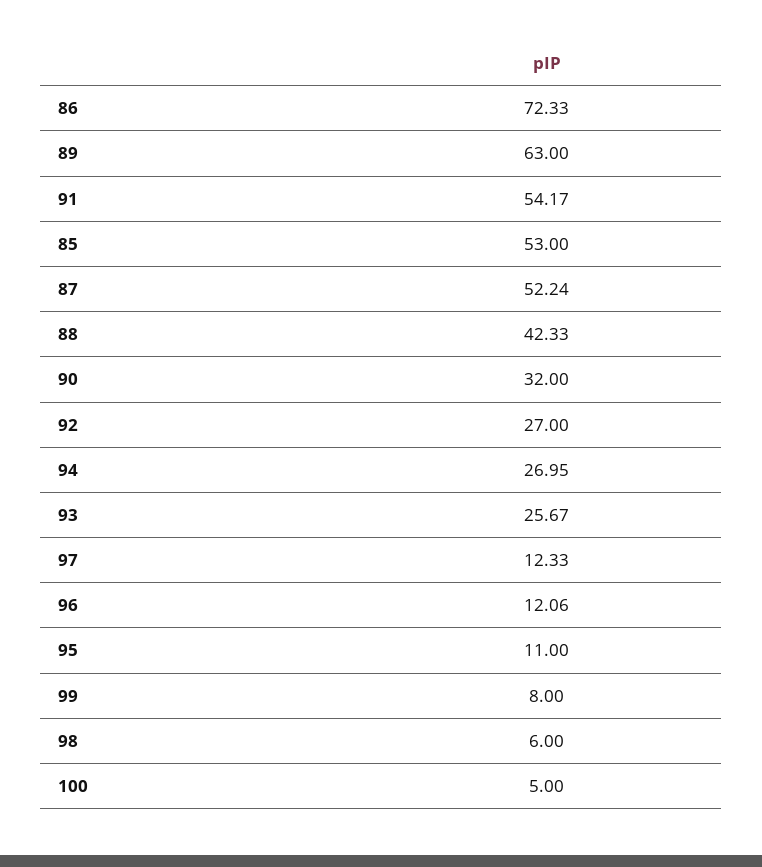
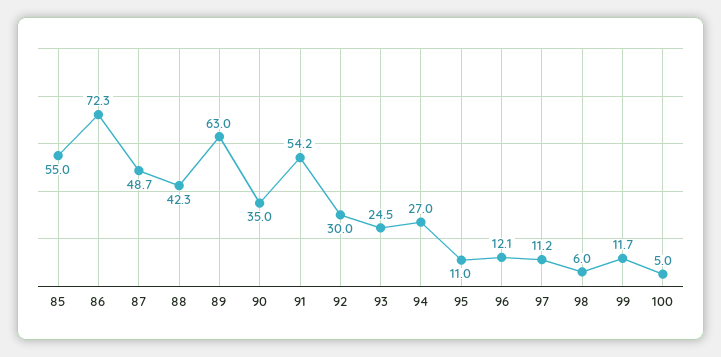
85: 53 -> 55
87: 52.24 -> 48.7
90: 32 -> 35
92: 27 -> 30
93: 25.67 -> 24.5
97: 12.33 -> 11.2
99: 8 -> 11.7

